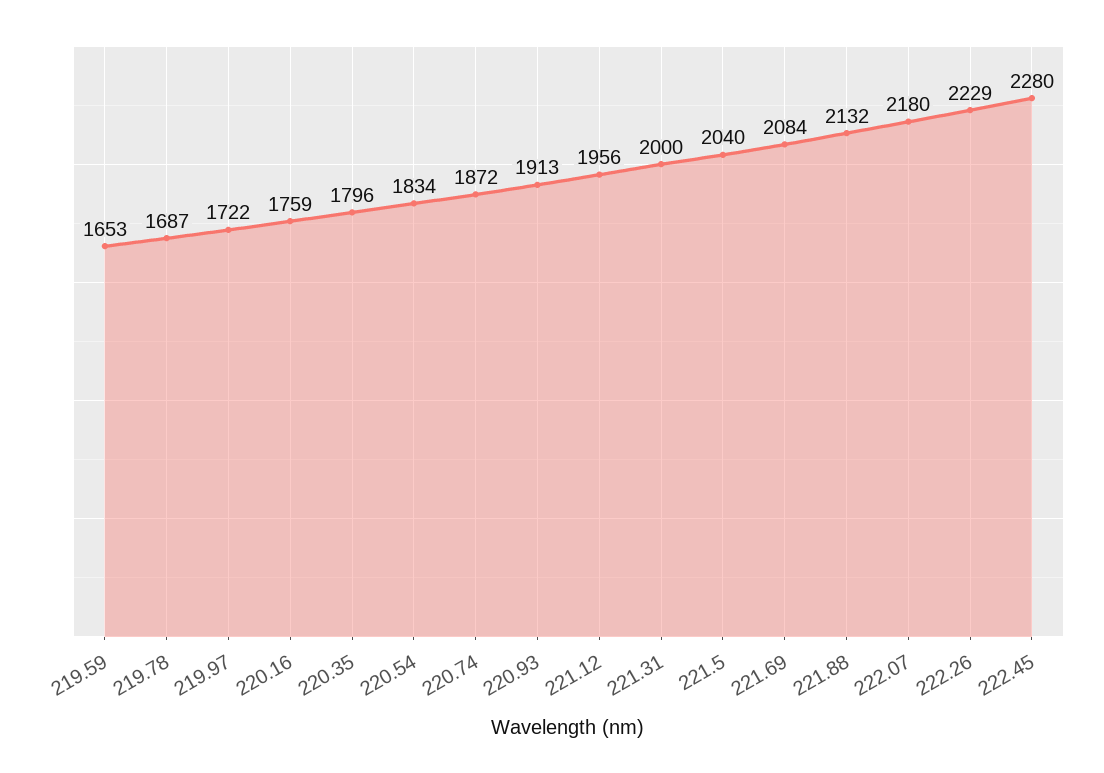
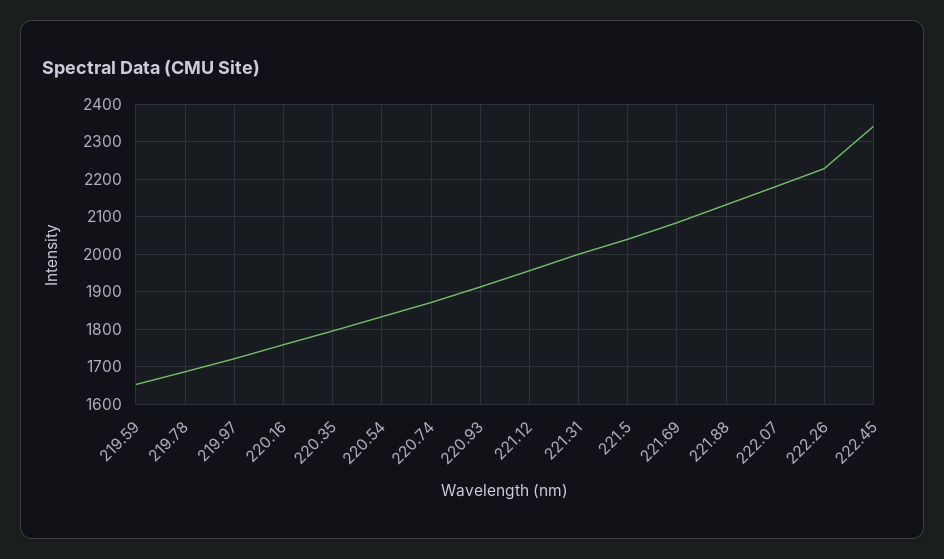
222.45: 2280 -> 2340

